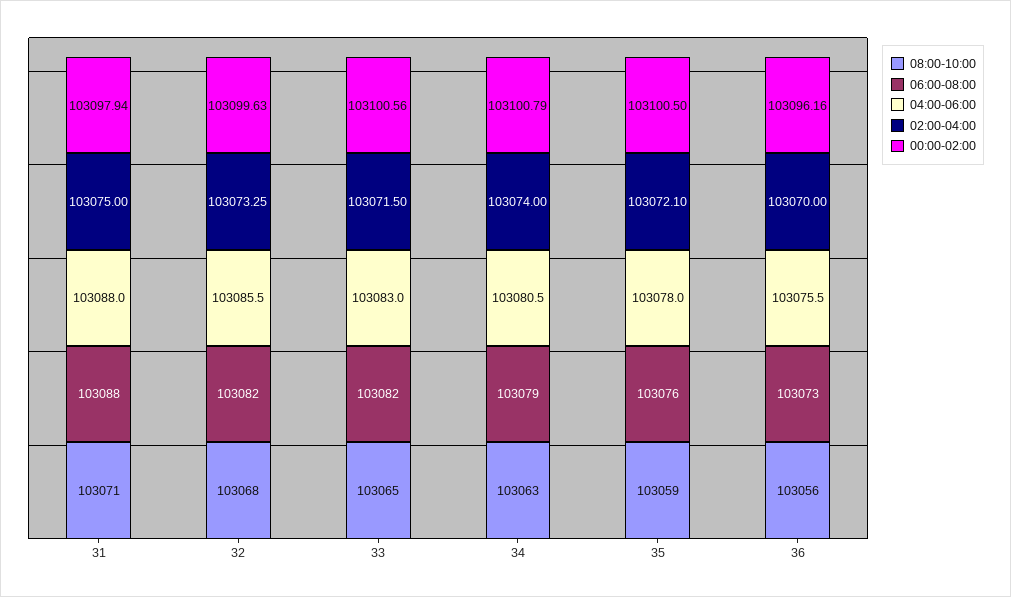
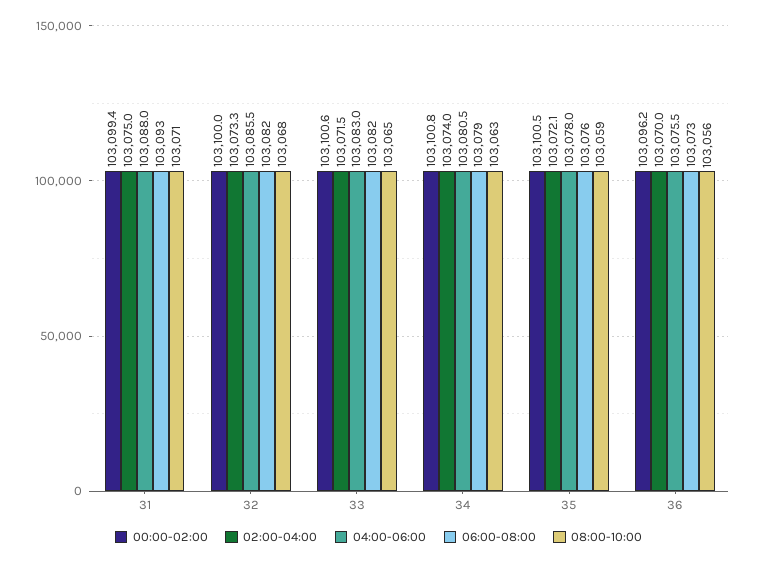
06:00-08:00, 31: 103088 -> 103093
00:00-02:00, 31: 103097.94 -> 103099.4
00:00-02:00, 32: 103099.63 -> 103100

